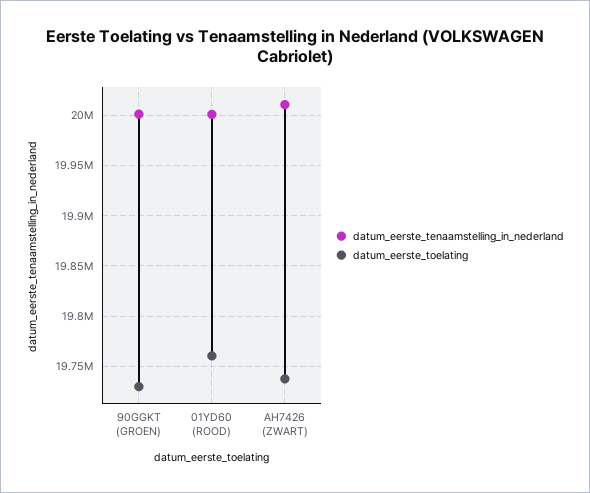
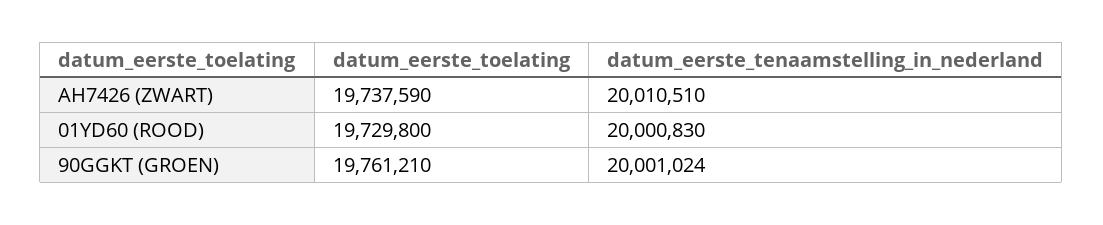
datum_eerste_toelating, 90GGKT (GROEN): 19730000 -> 19761210
datum_eerste_toelating, 01YD60 (ROOD): 19760000 -> 19729800

